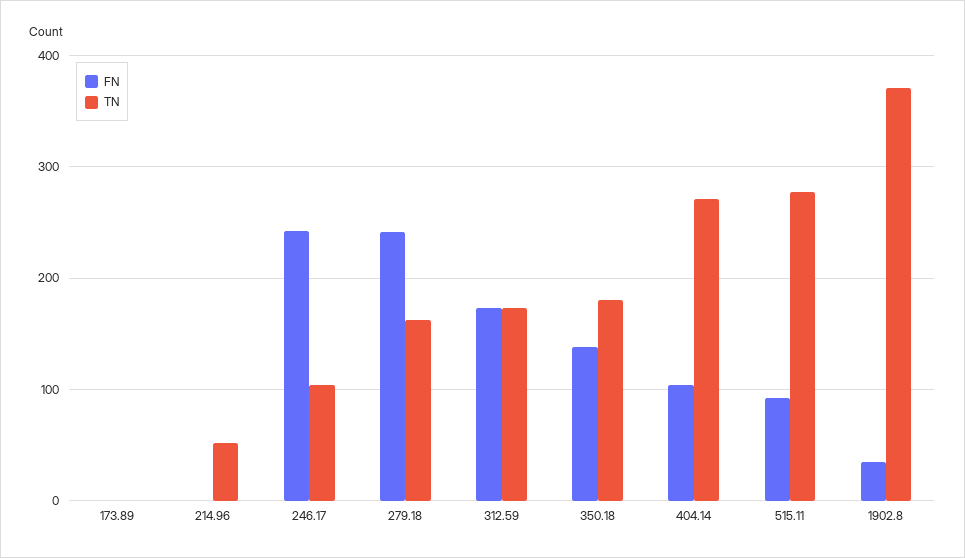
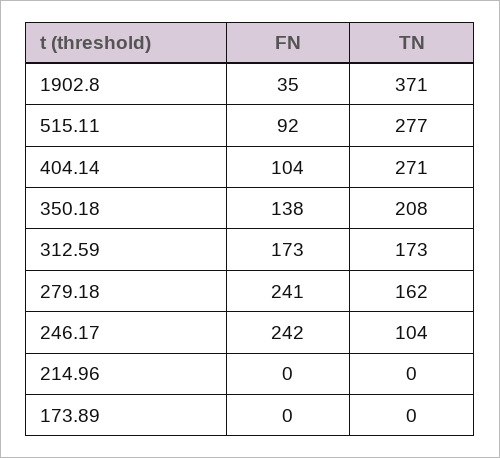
TN, 214.96: 50 -> 0
TN, 350.18: 180 -> 208

